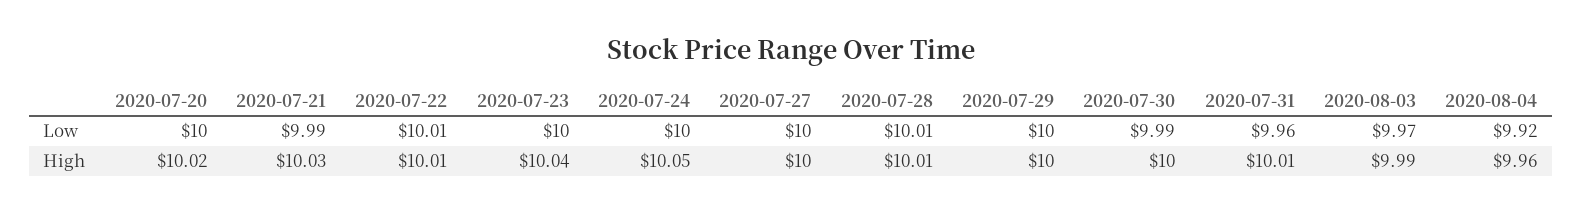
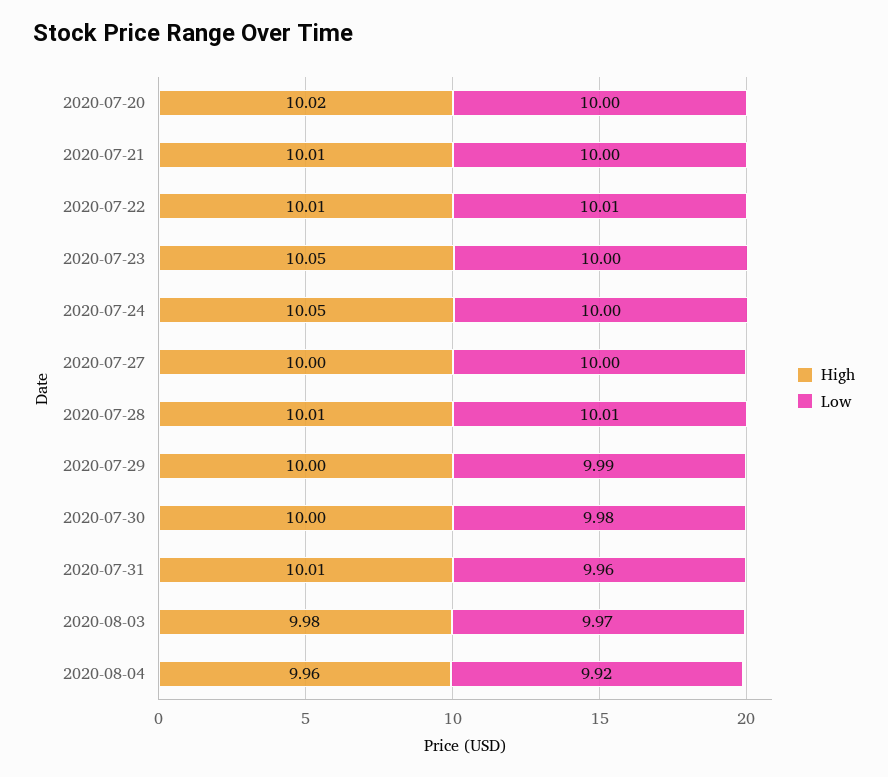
Low, 2020-07-21: 9.99 -> 10
Low, 2020-07-29: 10 -> 9.99
Low, 2020-07-30: 9.99 -> 9.98
High, 2020-07-21: 10.03 -> 10.01
High, 2020-07-23: 10.04 -> 10.05
High, 2020-08-03: 9.99 -> 9.98

